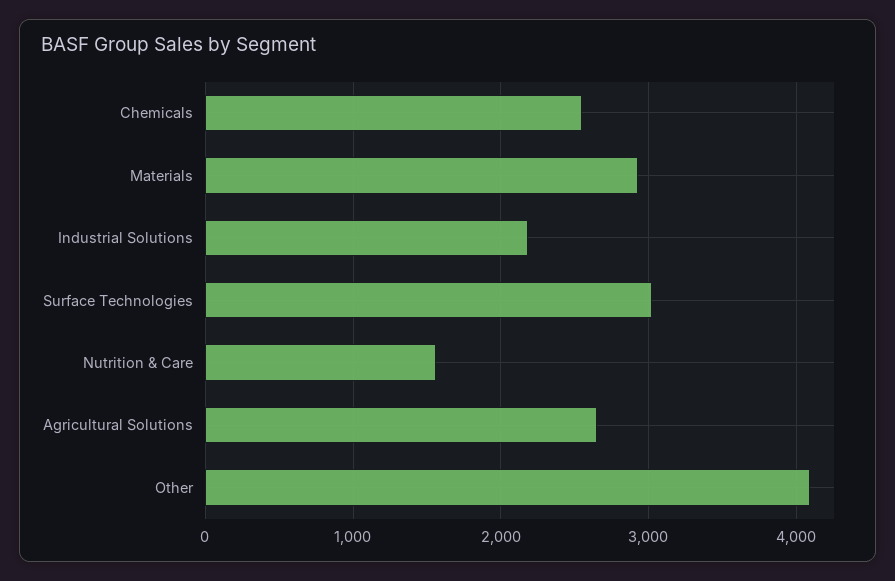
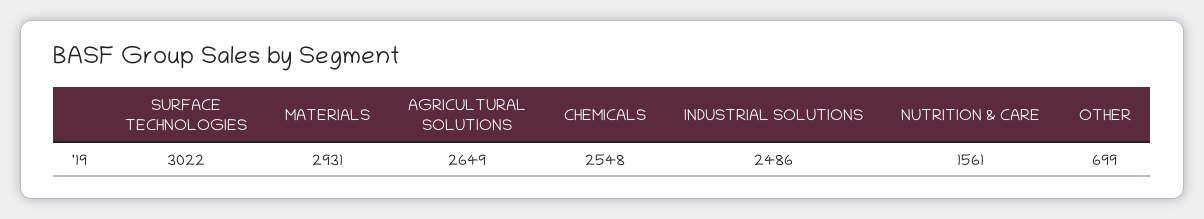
Industrial Solutions: 2200 -> 2486
Other: 4100 -> 699

